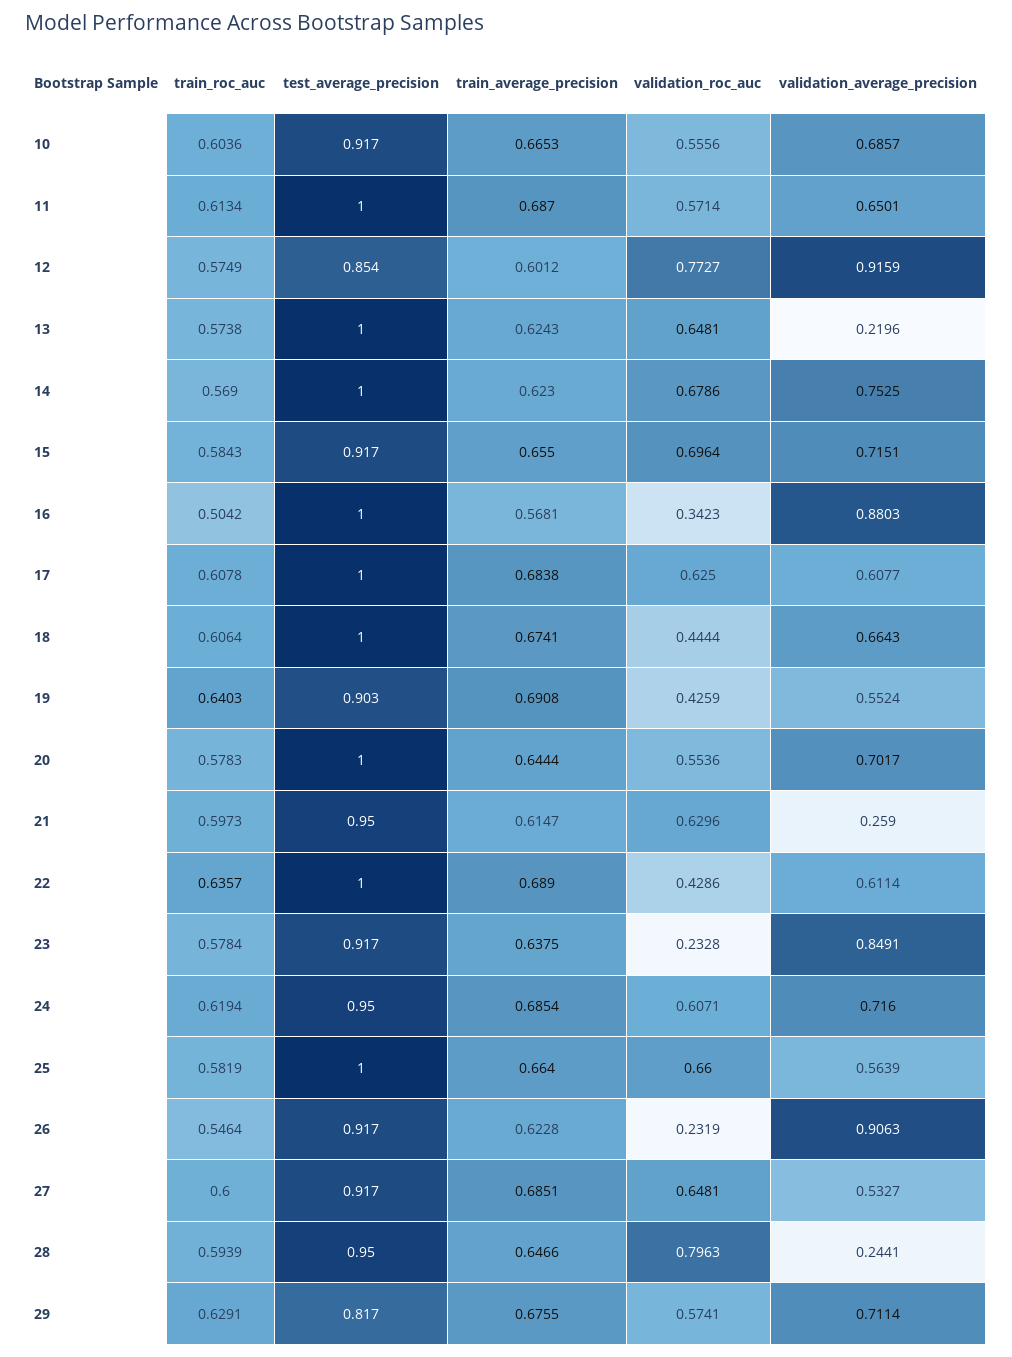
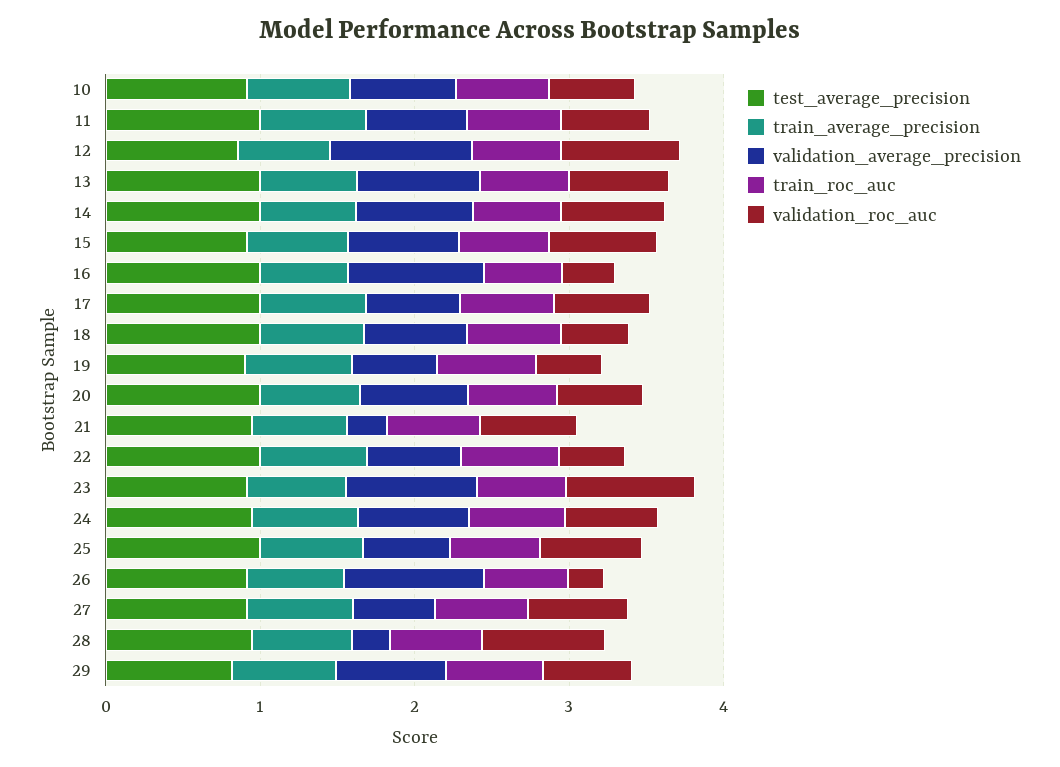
validation_average_precision, 13: 0.2196 -> 0.8
validation_roc_auc, 23: 0.2328 -> 0.8

